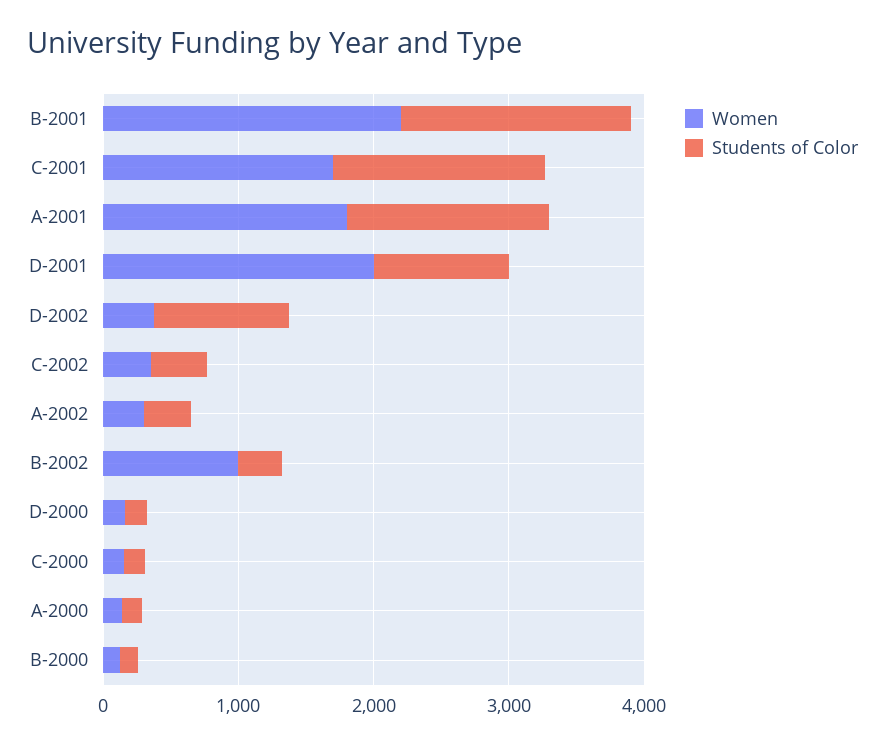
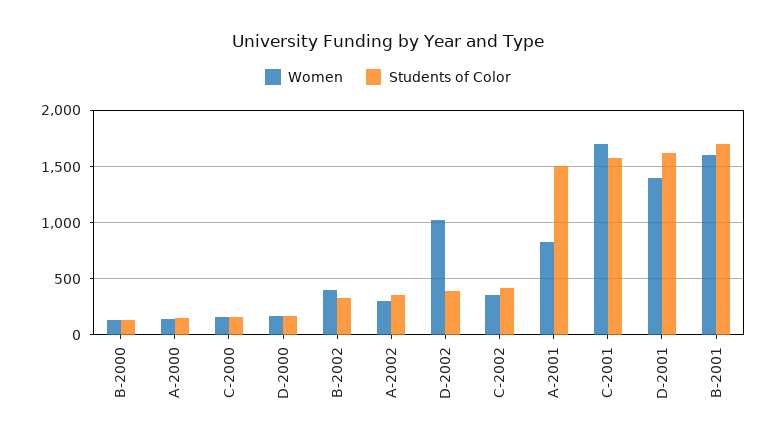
Women, B-2001: 2200 -> 1600
Women, A-2001: 1800 -> 800
Women, D-2001: 2000 -> 1400
Students of Color, D-2001: 1000 -> 1600
Women, D-2002: 400 -> 1000
Students of Color, D-2002: 1000 -> 400
Women, B-2002: 1000 -> 400

